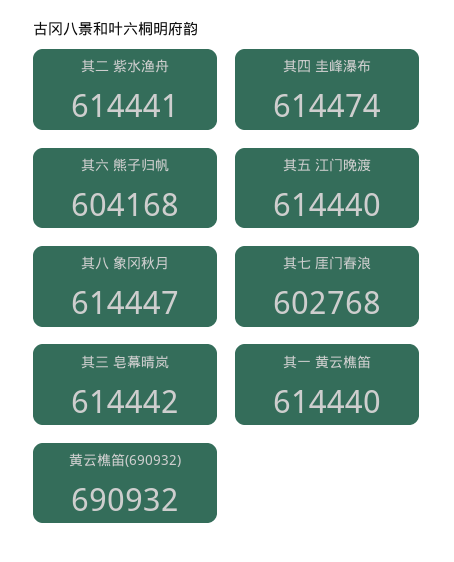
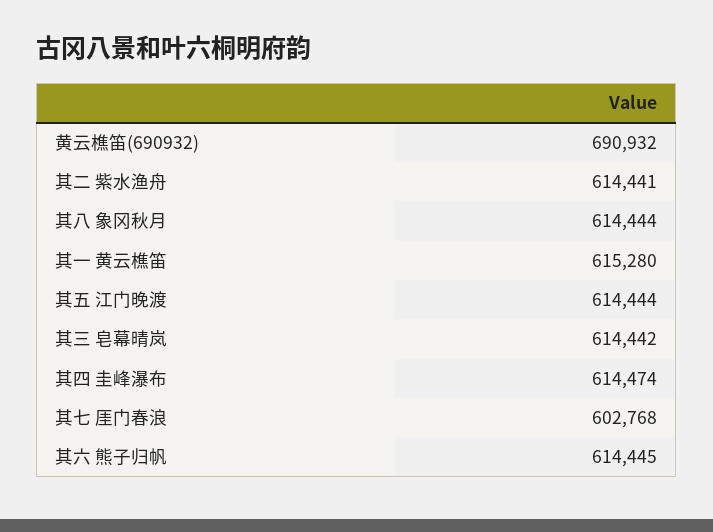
其六 熊子归帆: 604168 -> 614445
其五 江门晚渡: 614440 -> 614444
其八 象冈秋月: 614447 -> 614444
其一 黄云樵笛: 614440 -> 615280

